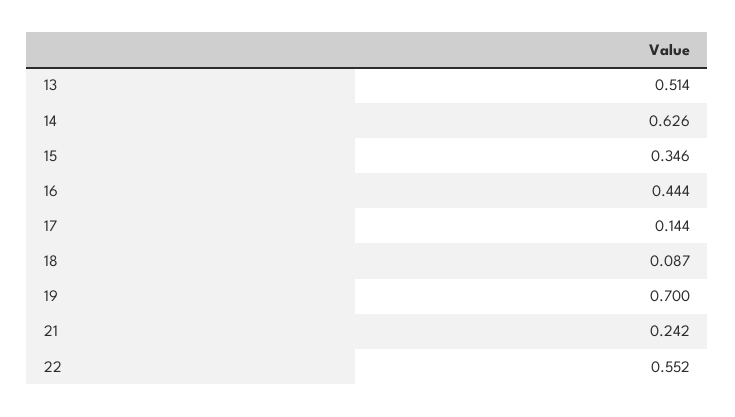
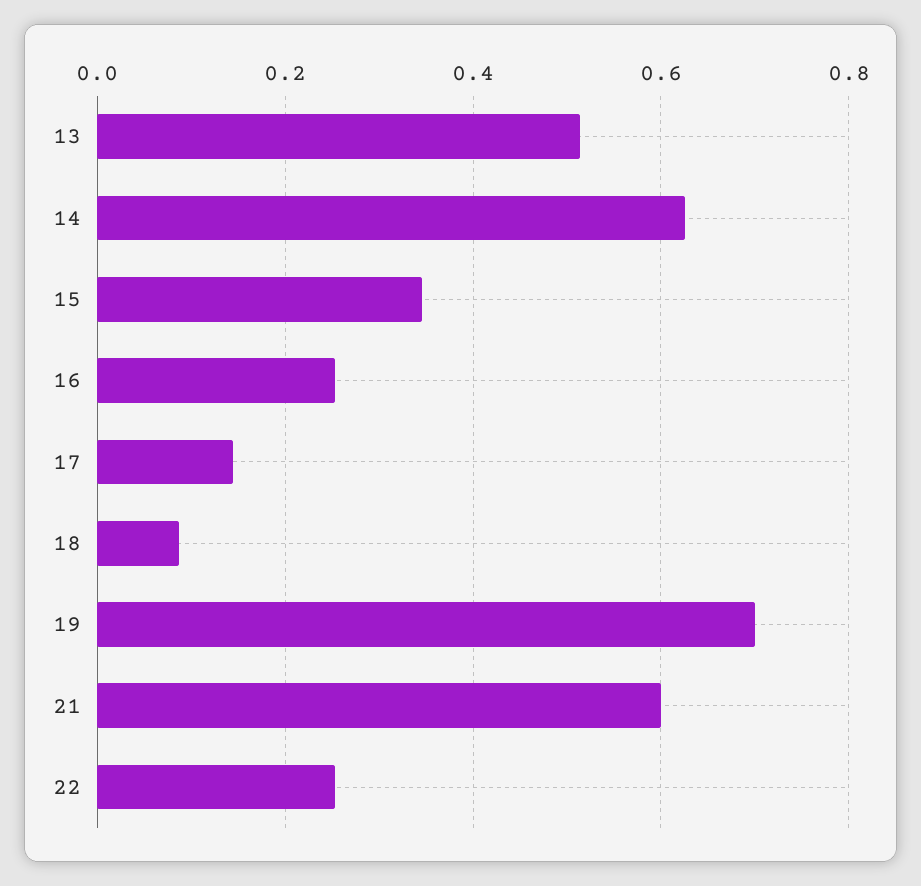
16: 0.444 -> 0.26
21: 0.242 -> 0.6
22: 0.552 -> 0.26

